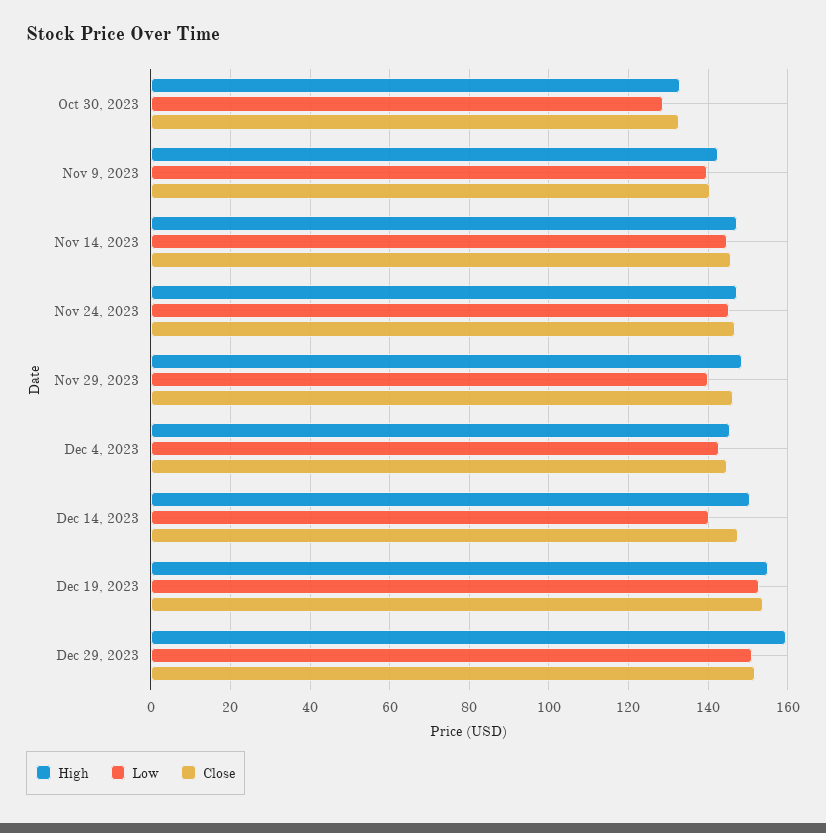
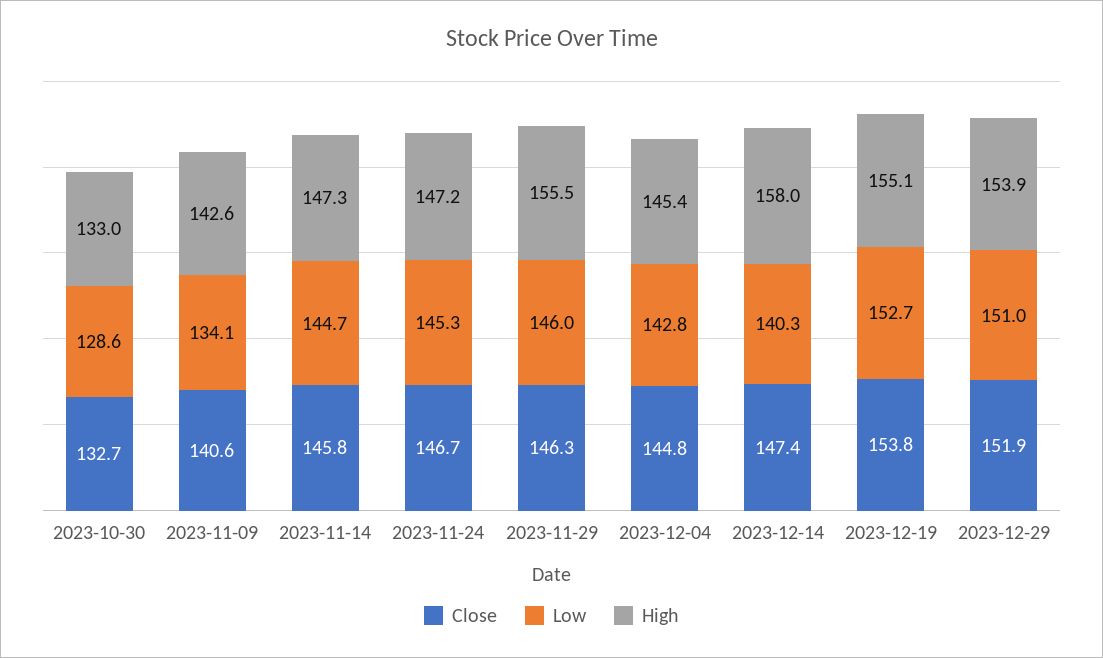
Low, Nov 9, 2023: 140 -> 134.1
High, Nov 29, 2023: 148 -> 155.5
Low, Nov 29, 2023: 140 -> 146
High, Dec 14, 2023: 150 -> 158
High, Dec 29, 2023: 160 -> 153.9

